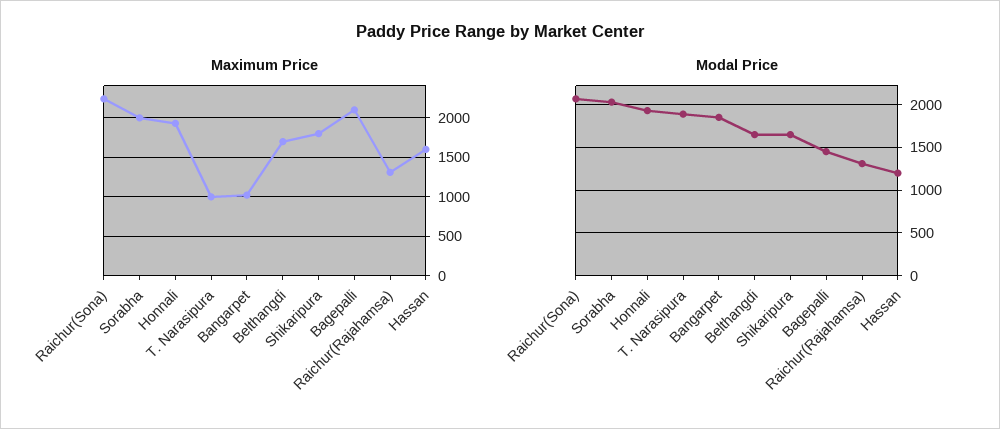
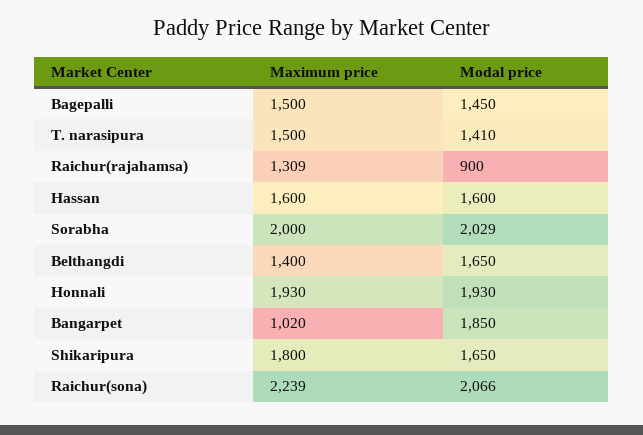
Maximum Price, T. Narasipura: 1000 -> 1500
Maximum Price, Belthangdi: 1700 -> 1400
Maximum Price, Bagepalli: 2100 -> 1500
Modal Price, T. Narasipura: 1900 -> 1410
Modal Price, Raichur(Rajahamsa): 1300 -> 900
Modal Price, Hassan: 1200 -> 1600

